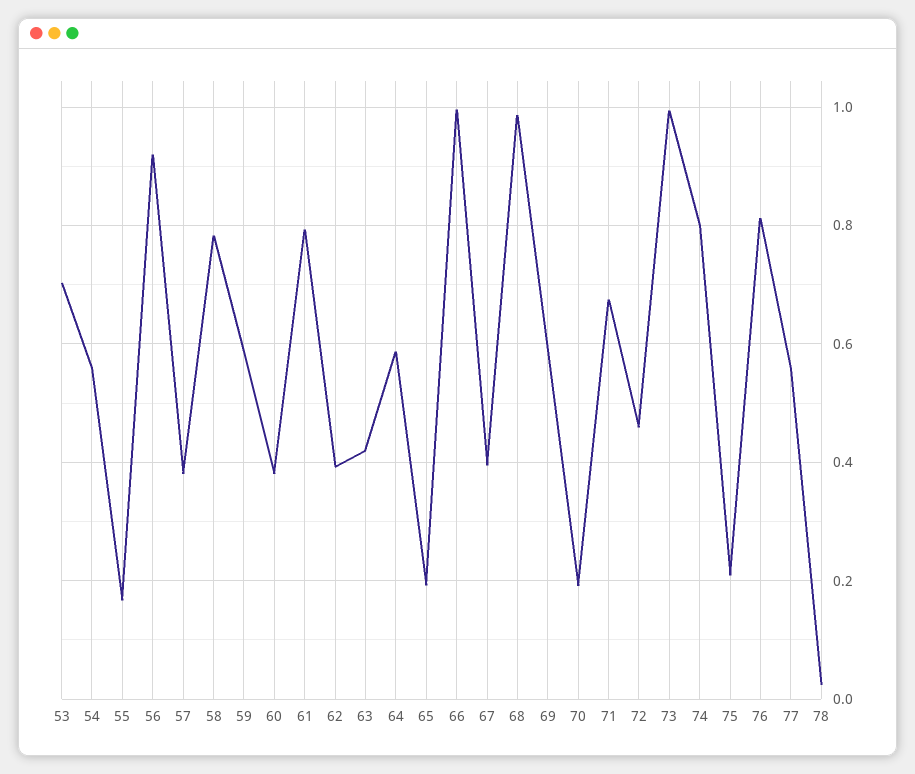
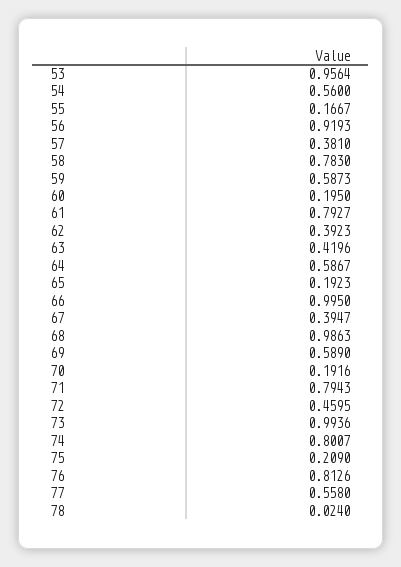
53: 0.7 -> 0.9564
60: 0.38 -> 0.195
71: 0.68 -> 0.7943

